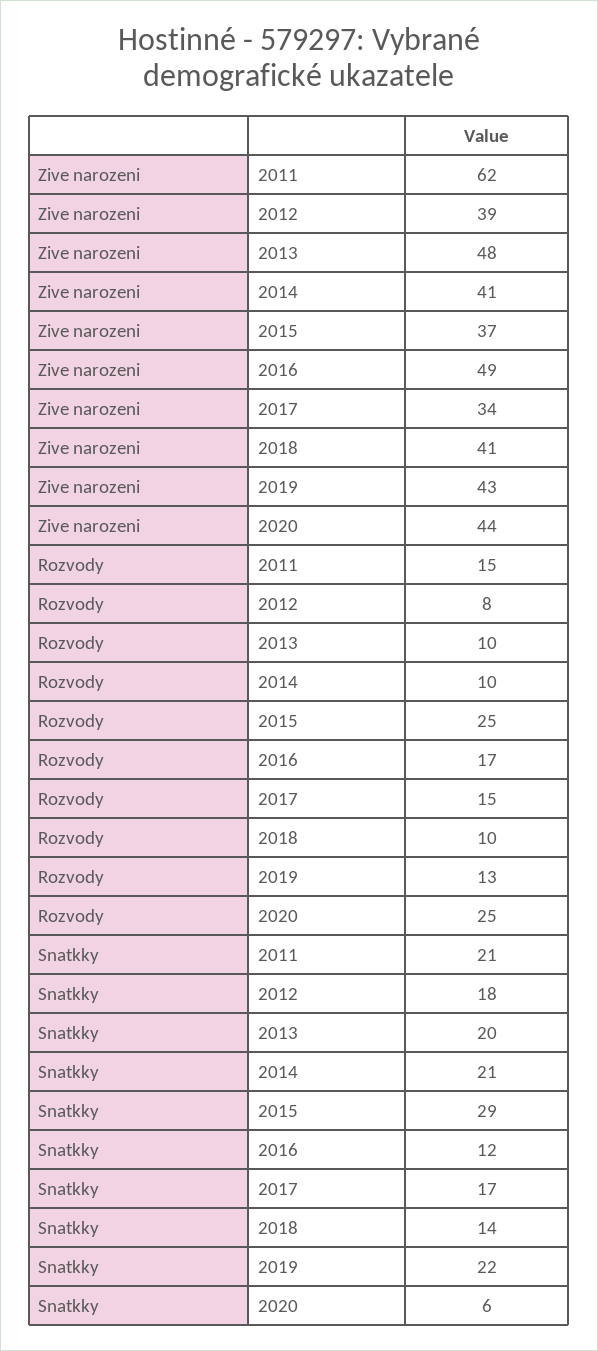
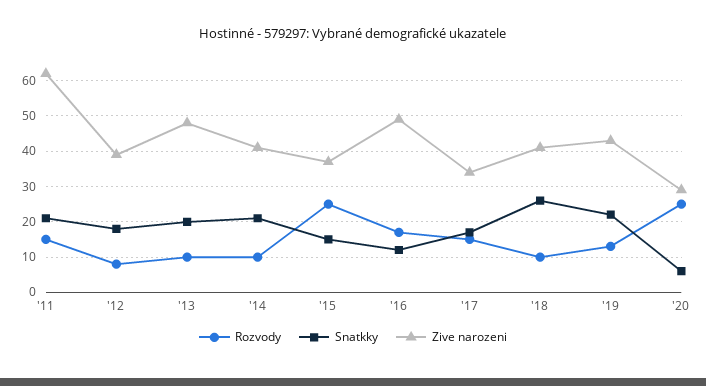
Zive narozeni, 2020: 44 -> 30
Snatkky, 2015: 29 -> 15
Snatkky, 2018: 14 -> 25

